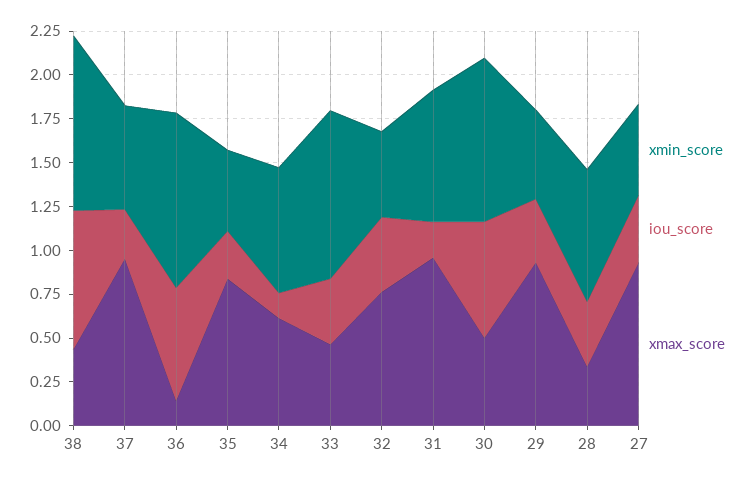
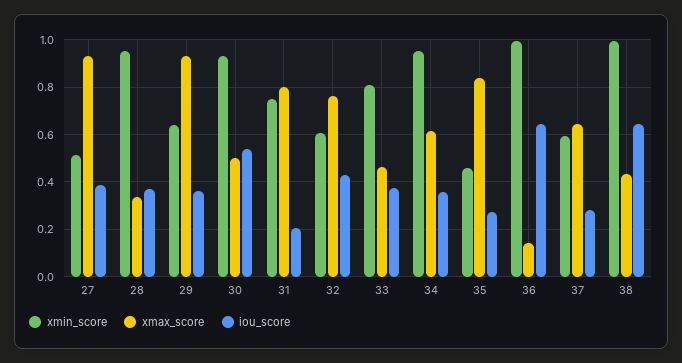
iou_score, 38: 0.8 -> 0.65
xmax_score, 37: 0.95 -> 0.65
xmin_score, 34: 0.7 -> 0.95
iou_score, 34: 0.15 -> 0.35
xmin_score, 33: 0.95 -> 0.8
xmin_score, 32: 0.5 -> 0.6
xmax_score, 31: 0.95 -> 0.8
iou_score, 30: 0.65 -> 0.55
xmin_score, 29: 0.5 -> 0.65
xmin_score, 28: 0.75 -> 0.95

